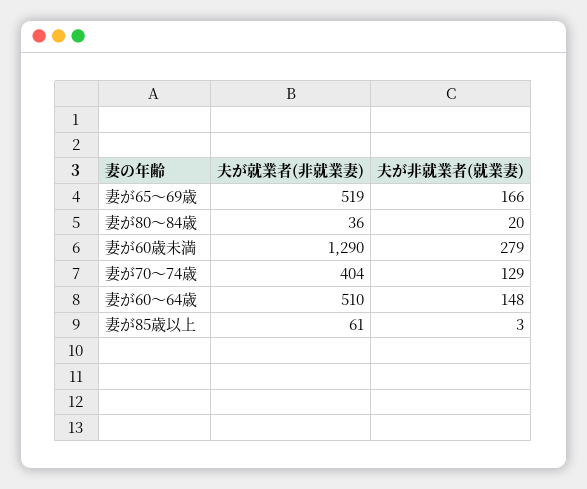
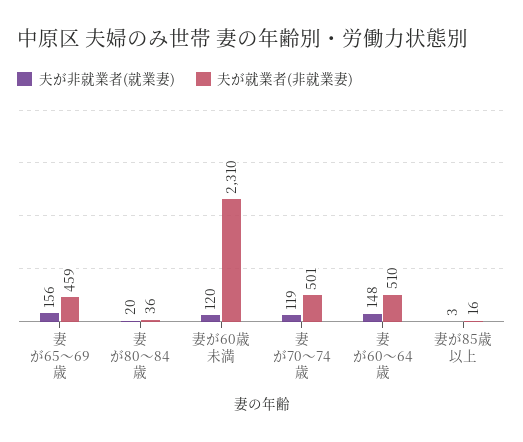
夫が就業者(非就業妻), 妻が65～69歳: 519 -> 459
夫が非就業者(就業妻), 妻が65～69歳: 166 -> 156
夫が就業者(非就業妻), 妻が60歳未満: 1290 -> 2310
夫が非就業者(就業妻), 妻が60歳未満: 279 -> 120
夫が就業者(非就業妻), 妻が70～74歳: 404 -> 501
夫が非就業者(就業妻), 妻が70～74歳: 129 -> 119
夫が就業者(非就業妻), 妻が85歳以上: 61 -> 16

